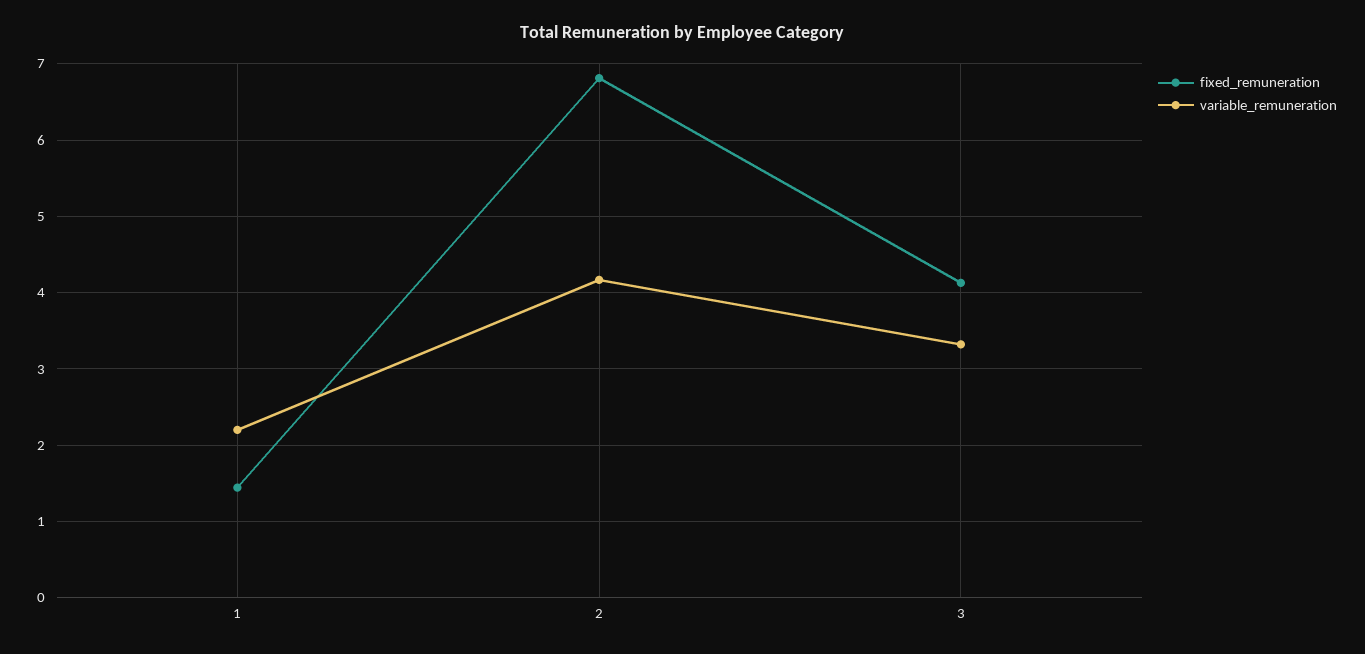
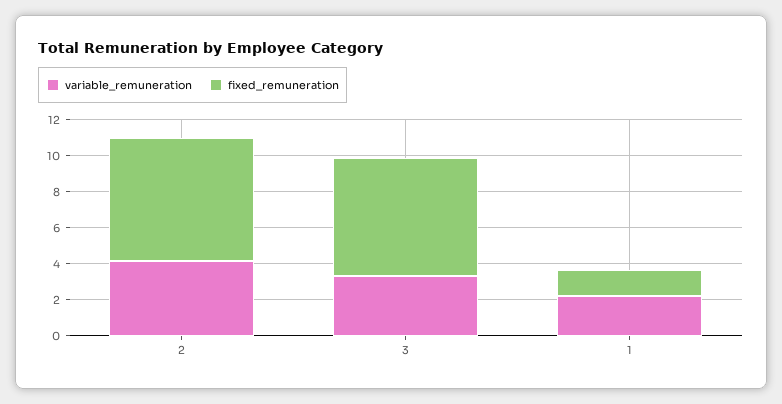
fixed_remuneration, 3: 4.1 -> 6.5

